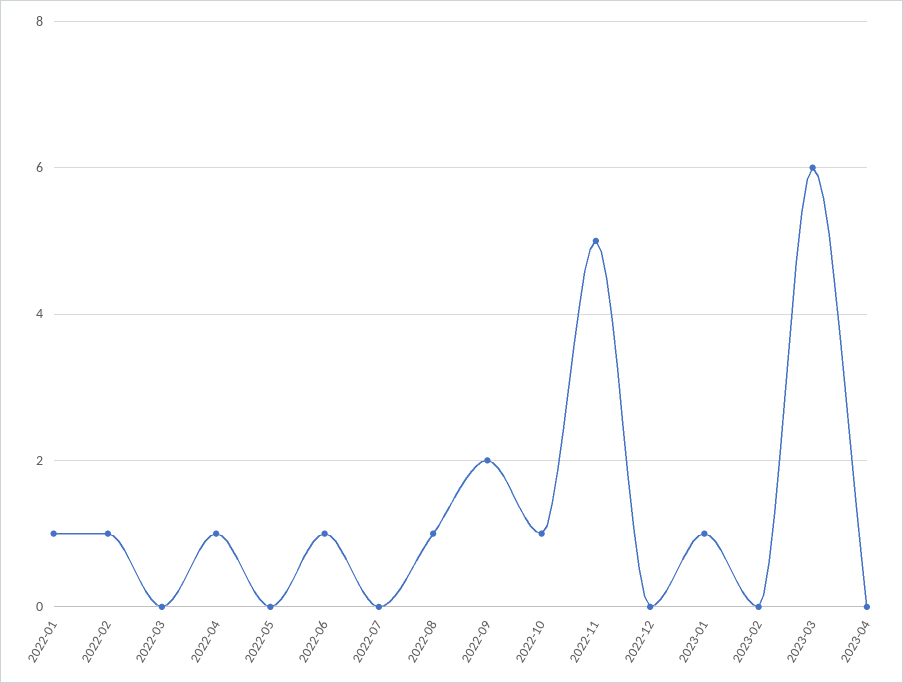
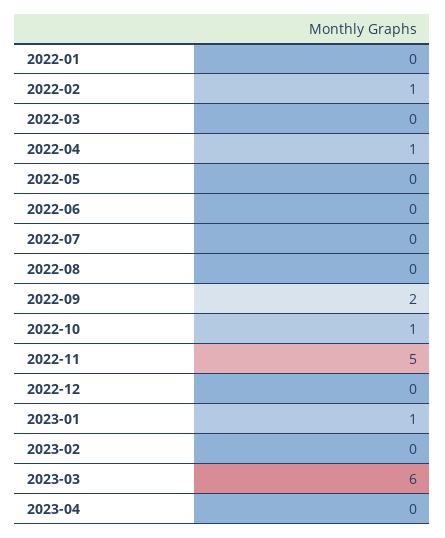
2022-01: 1 -> 0
2022-06: 1 -> 0
2022-08: 1 -> 0

